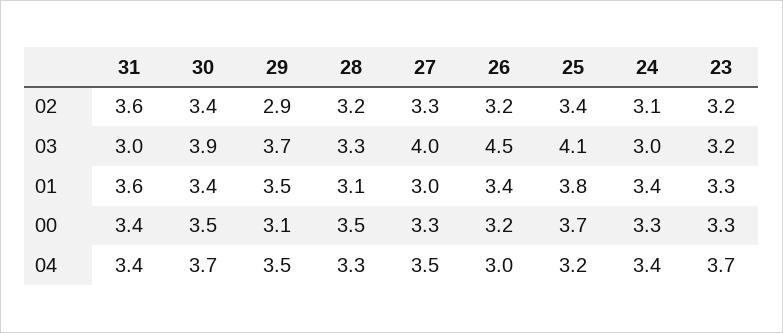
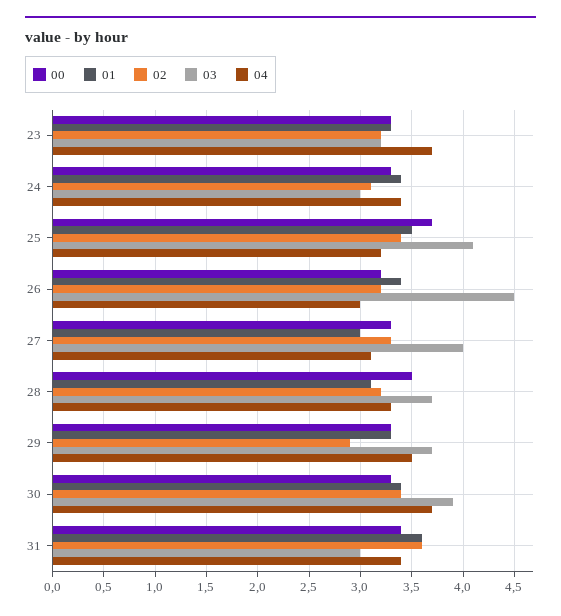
03, 28: 3.3 -> 3.7
01, 29: 3.5 -> 3.3
01, 25: 3.8 -> 3.5
00, 30: 3.5 -> 3.3
00, 29: 3.1 -> 3.3
04, 27: 3.5 -> 3.1

